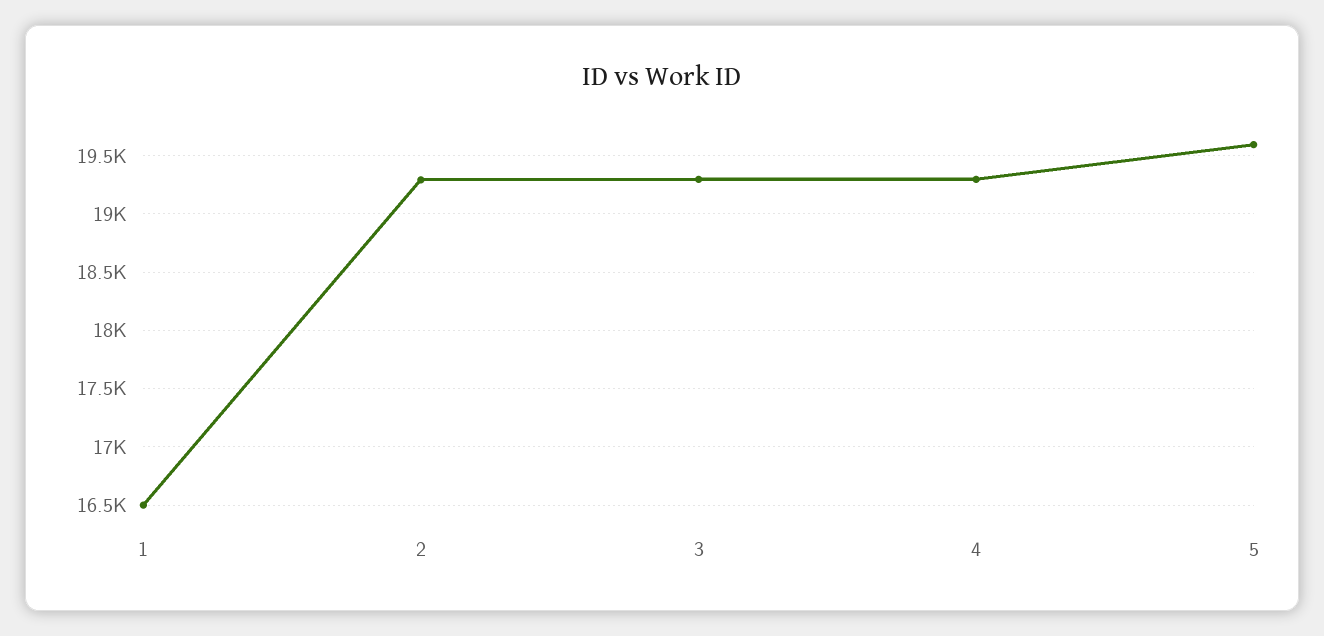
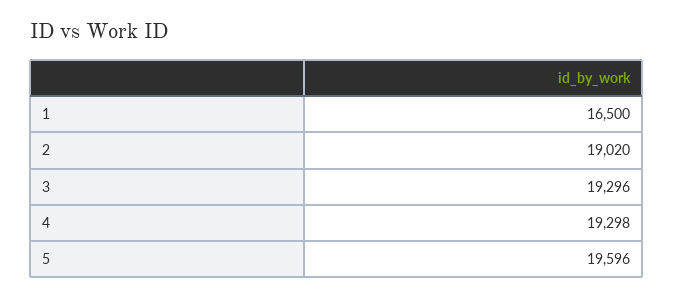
2: 19300 -> 19020

